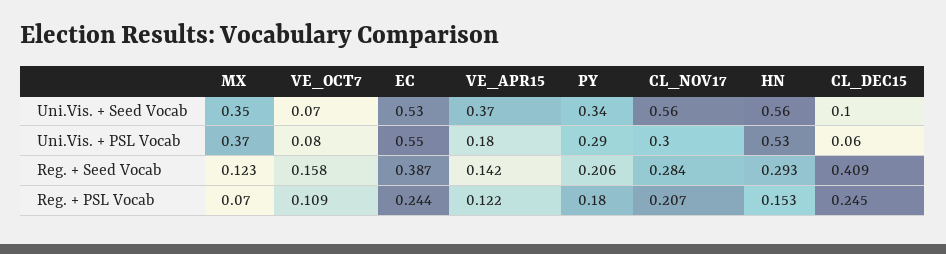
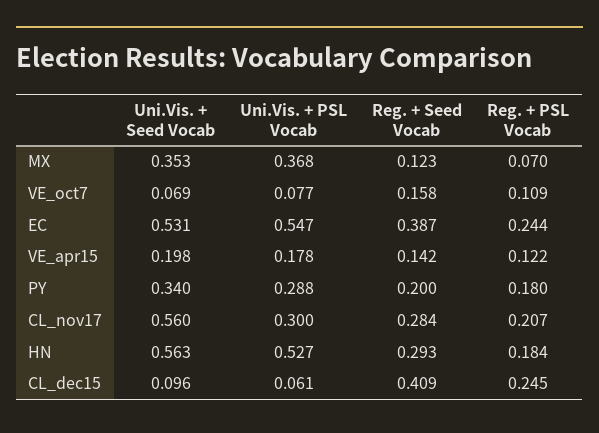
VE_APR15, Uni.Vis. + Seed Vocab: 0.37 -> 0.198
PY, Reg. + Seed Vocab: 0.206 -> 0.2
HN, Reg. + PSL Vocab: 0.153 -> 0.184

